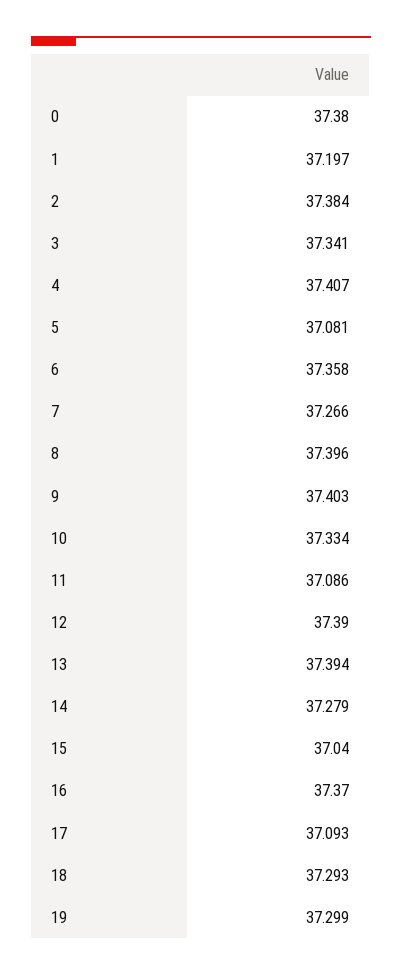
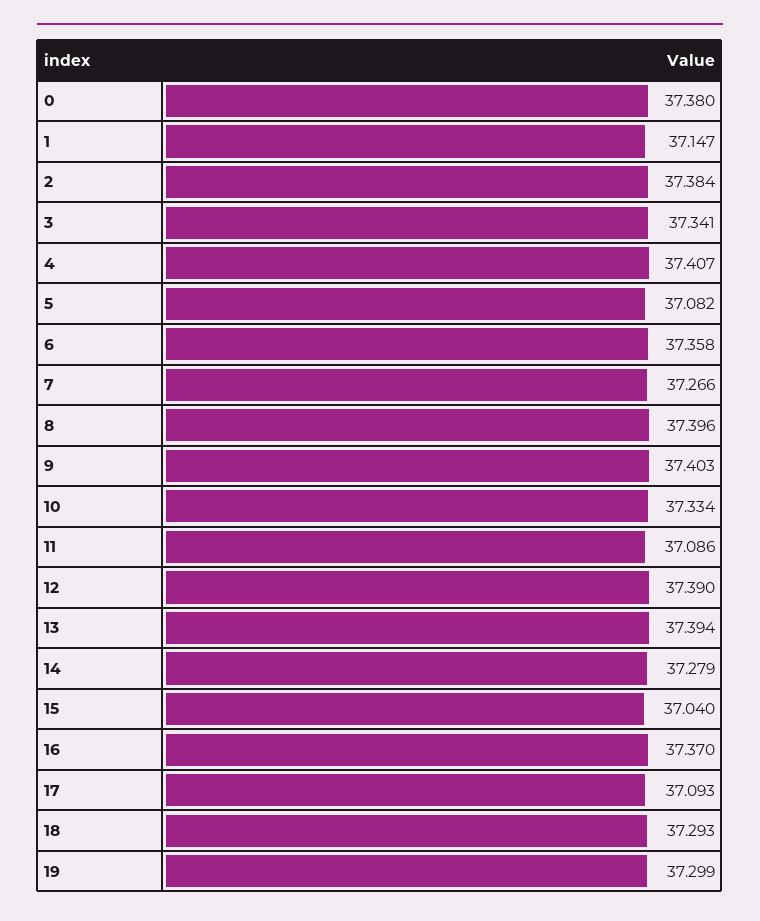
1: 37.197 -> 37.147
5: 37.081 -> 37.082

